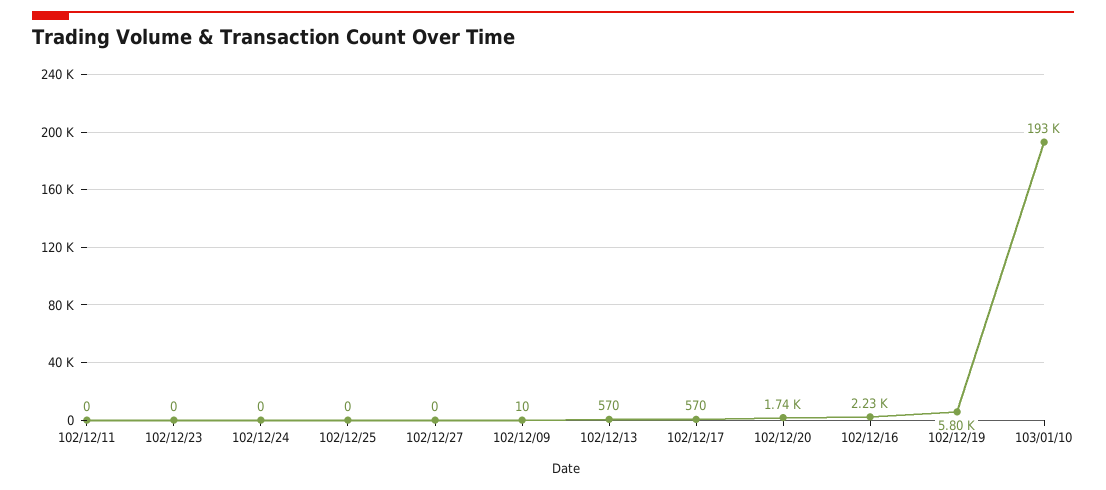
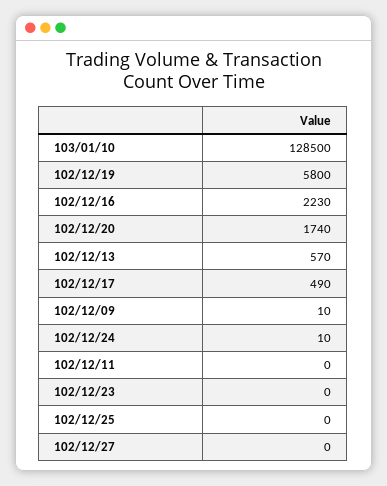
102/12/24: 0 -> 10
102/12/17: 570 -> 490
103/01/10: 193000 -> 128500

